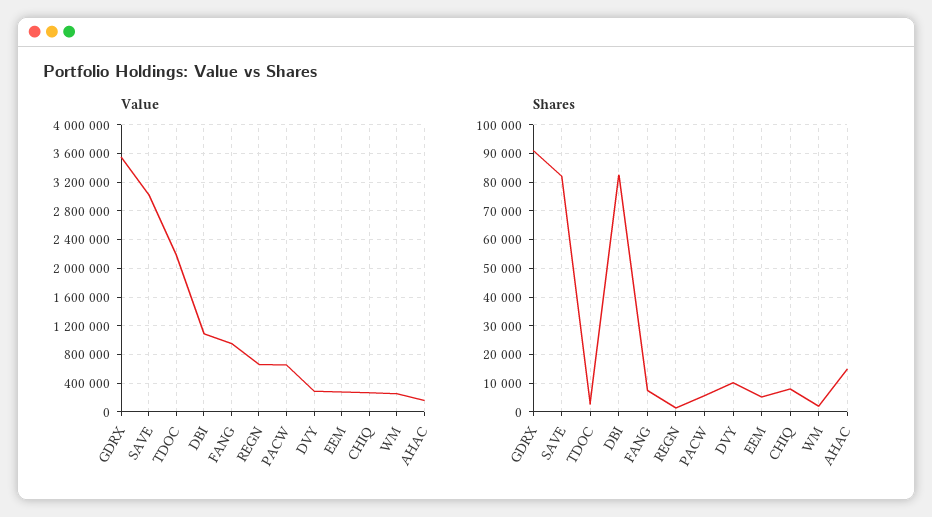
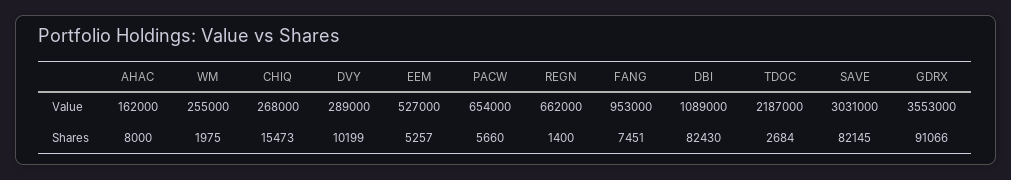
Value, EEM: 300000 -> 527000
Shares, CHIQ: 7500 -> 15473
Shares, AHAC: 15000 -> 8000

